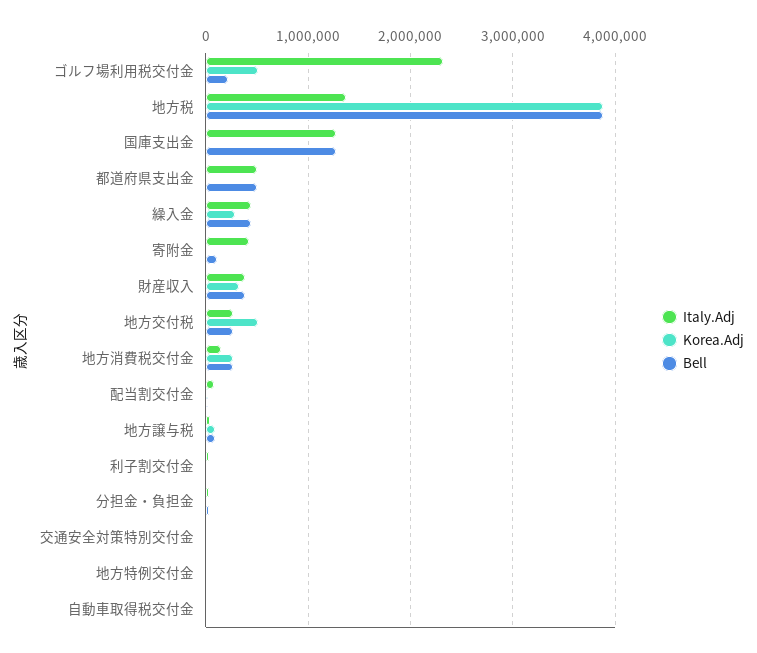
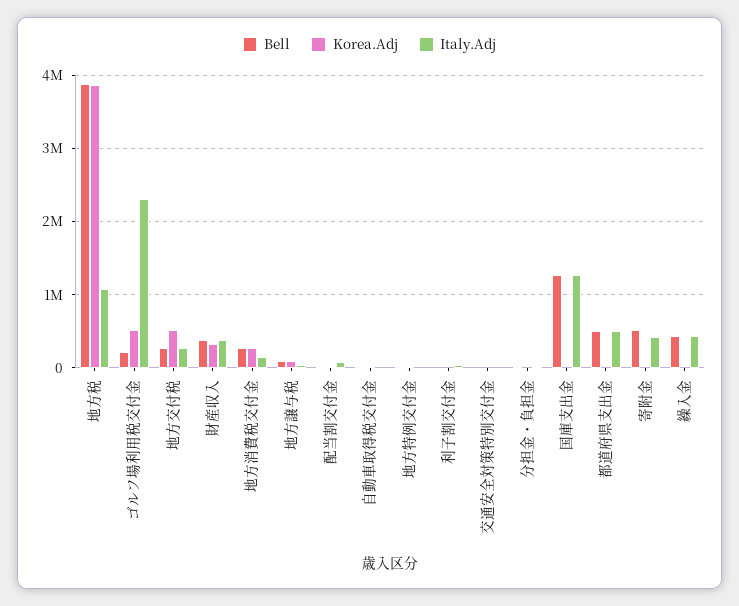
Italy.Adj, 地方税: 1400000 -> 1100000
Korea.Adj, 繰入金: 300000 -> 0
Bell, 寄附金: 100000 -> 500000

